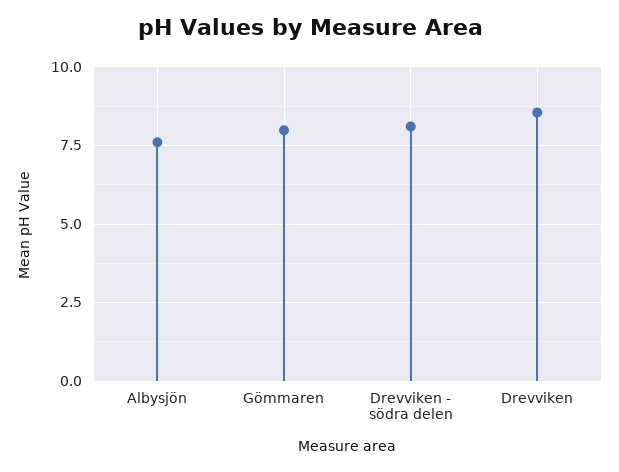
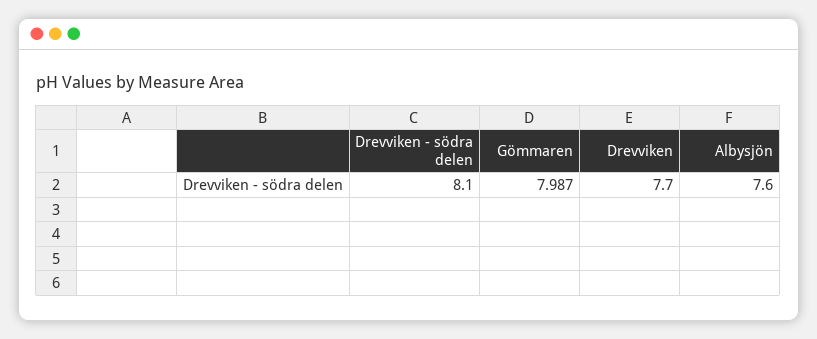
Drevviken: 8.5 -> 7.7

